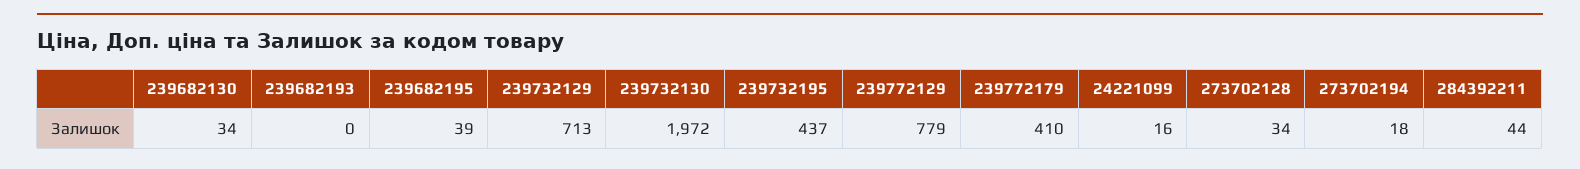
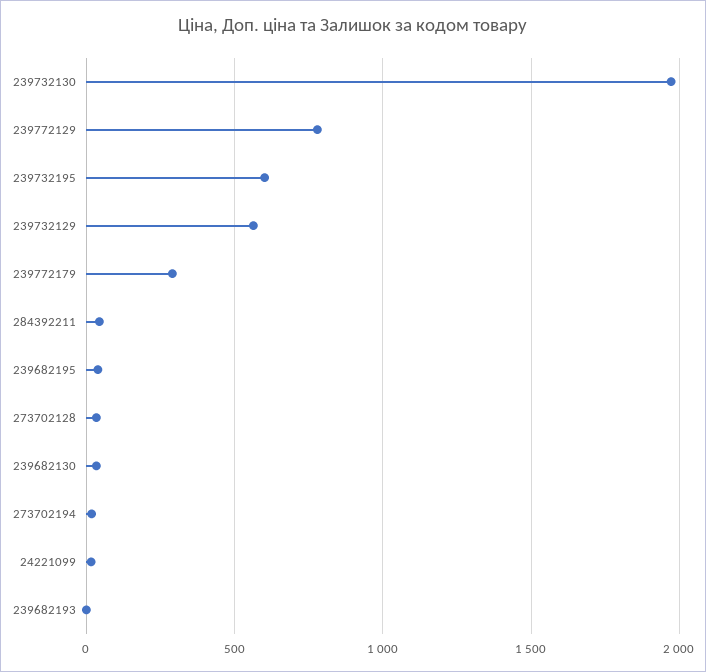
239732129: 713 -> 550
239732195: 437 -> 600
239772179: 410 -> 300

